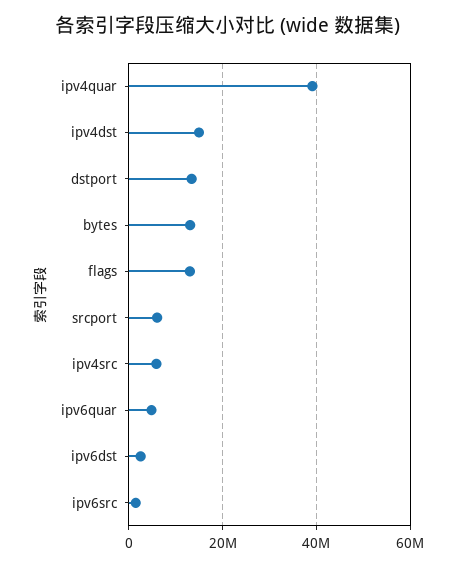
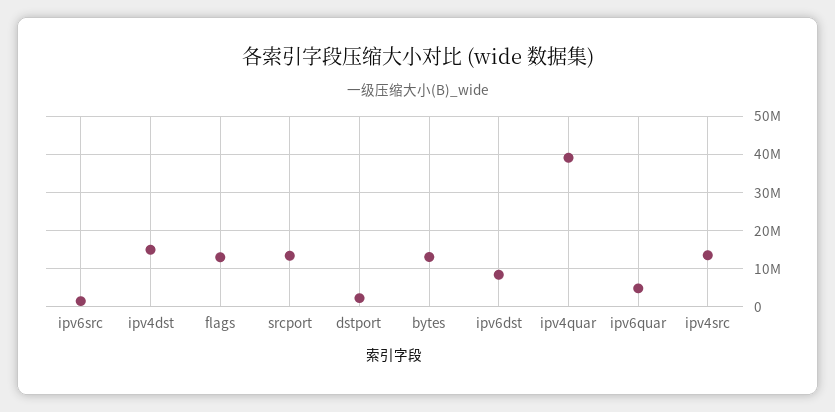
dstport: 14000000 -> 2000000
srcport: 6000000 -> 14000000
ipv4src: 6000000 -> 14000000
ipv6dst: 2000000 -> 8000000

